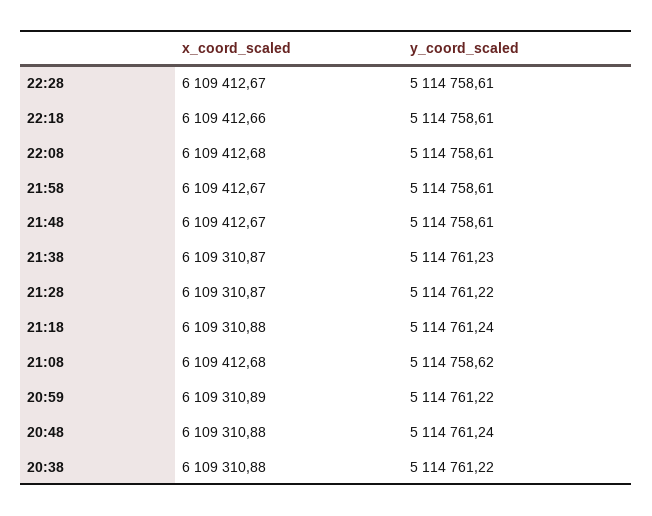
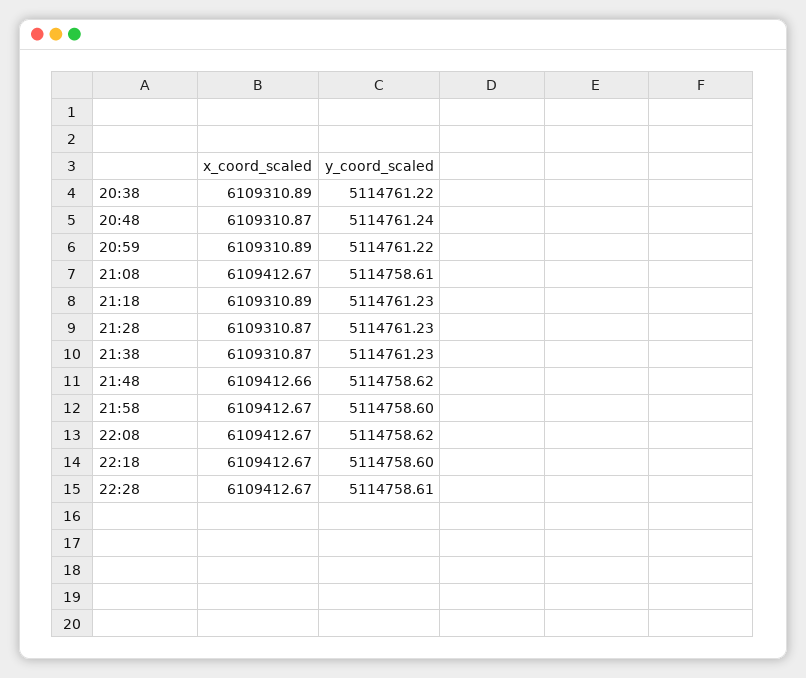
x_coord_scaled, 22:18: 6109412.66 -> 6109412.67
y_coord_scaled, 22:18: 5114758.61 -> 5114758.6
x_coord_scaled, 22:08: 6109412.68 -> 6109412.67
y_coord_scaled, 22:08: 5114758.61 -> 5114758.62
y_coord_scaled, 21:58: 5114758.61 -> 5114758.6
x_coord_scaled, 21:48: 6109412.67 -> 6109412.66
y_coord_scaled, 21:48: 5114758.61 -> 5114758.62
y_coord_scaled, 21:28: 5114761.22 -> 5114761.23
x_coord_scaled, 21:18: 6109310.88 -> 6109310.89
y_coord_scaled, 21:18: 5114761.24 -> 5114761.23
x_coord_scaled, 21:08: 6109412.68 -> 6109412.67
y_coord_scaled, 21:08: 5114758.62 -> 5114758.61
x_coord_scaled, 20:48: 6109310.88 -> 6109310.87
x_coord_scaled, 20:38: 6109310.88 -> 6109310.89

